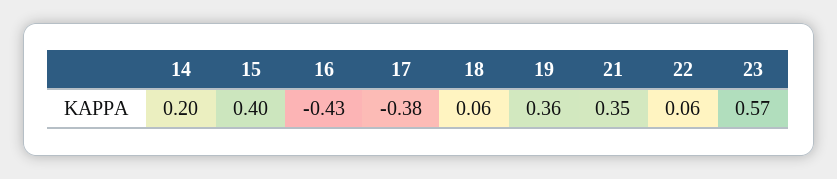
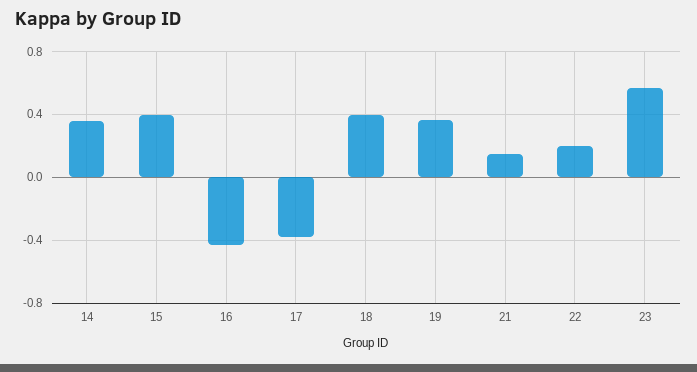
14: 0.2 -> 0.35
18: 0.06 -> 0.4
21: 0.35 -> 0.15
22: 0.06 -> 0.2

